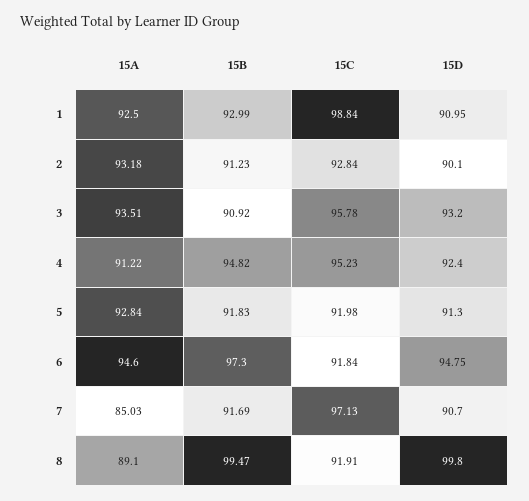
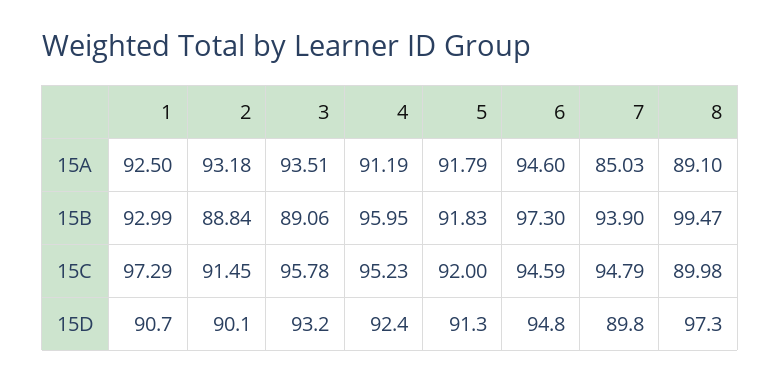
15C, 1: 98.84 -> 97.29
15D, 1: 90.95 -> 90.7
15B, 2: 91.23 -> 88.84
15C, 2: 92.84 -> 91.45
15B, 3: 90.92 -> 89.06
15A, 4: 91.22 -> 91.19
15B, 4: 94.82 -> 95.95
15A, 5: 92.84 -> 91.79
15C, 5: 91.98 -> 92
15C, 6: 91.84 -> 94.59
15D, 6: 94.75 -> 94.8
15B, 7: 91.69 -> 93.9
15C, 7: 97.13 -> 94.79
15D, 7: 90.7 -> 89.8
15C, 8: 91.91 -> 89.98
15D, 8: 99.8 -> 97.3

